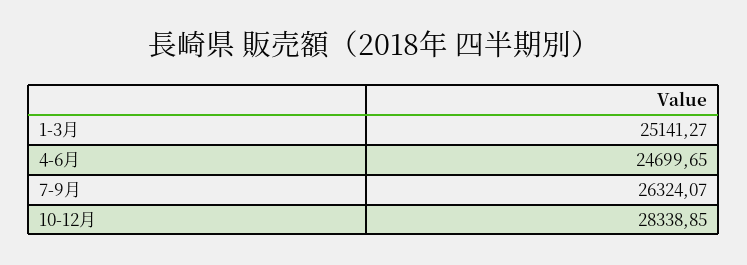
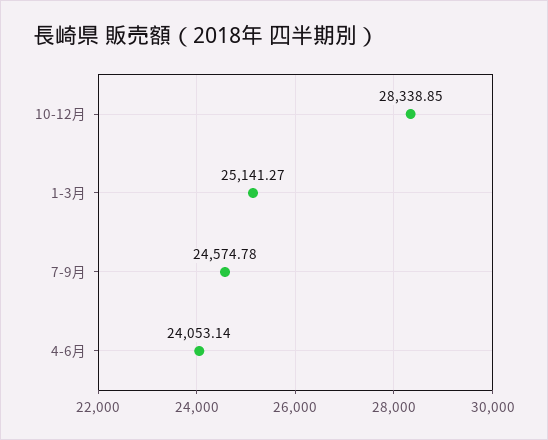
4-6月: 24699.65 -> 24053.14
7-9月: 26324.07 -> 24574.78

